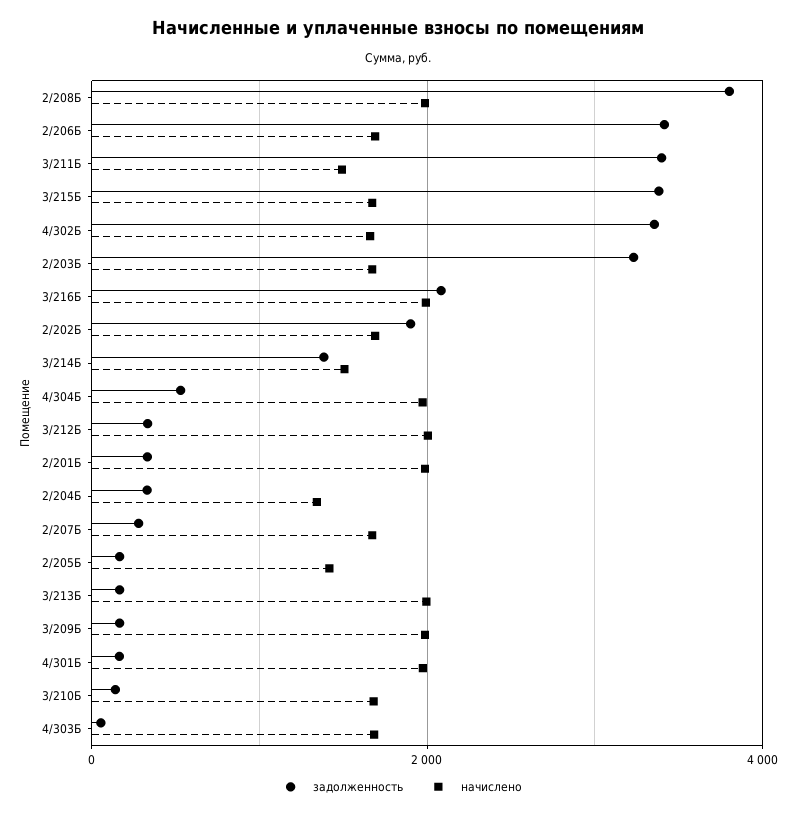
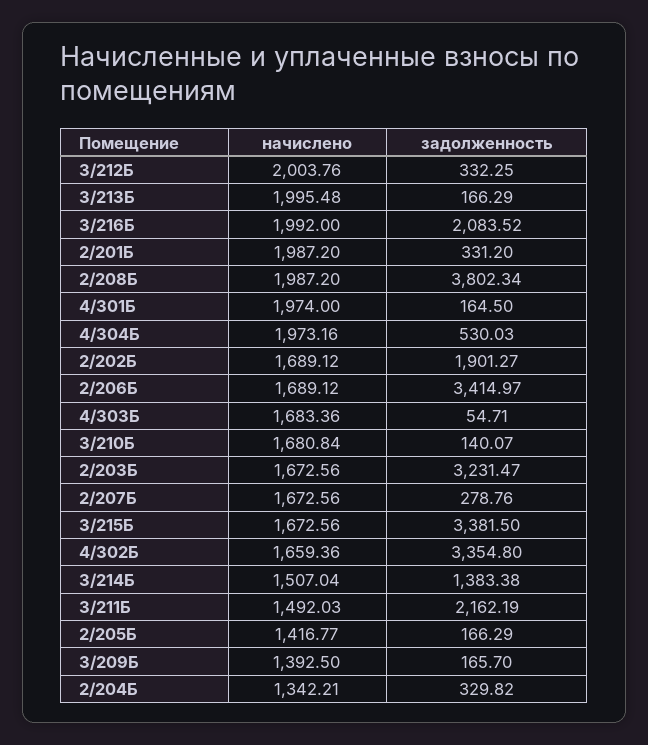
задолженность, 3/211Б: 3400 -> 2162.19
начислено, 3/209Б: 2000 -> 1392.5

